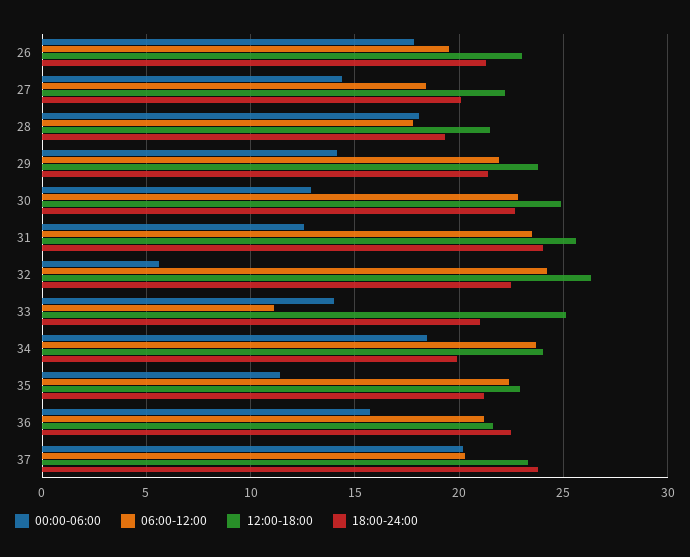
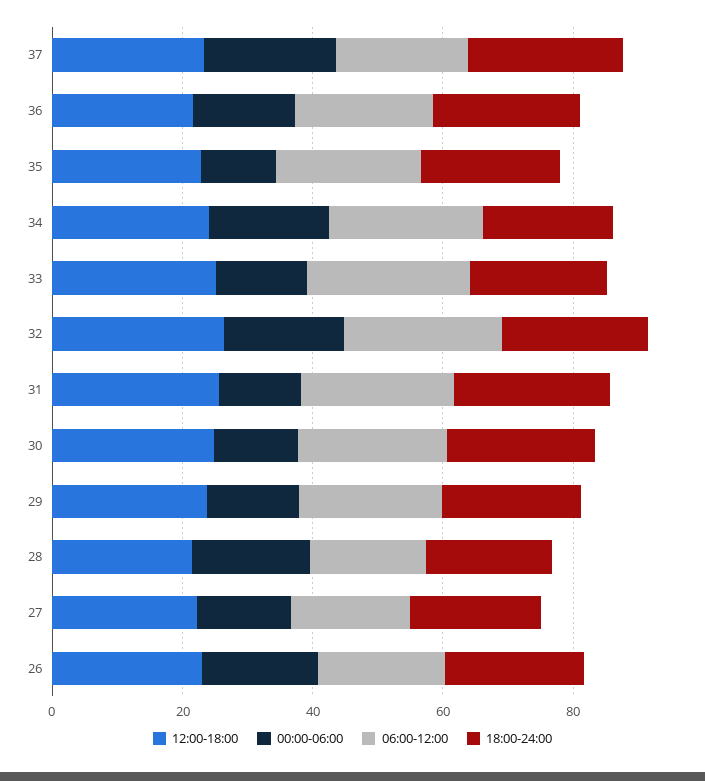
00:00-06:00, 32: 5.5 -> 20
06:00-12:00, 33: 11 -> 25

